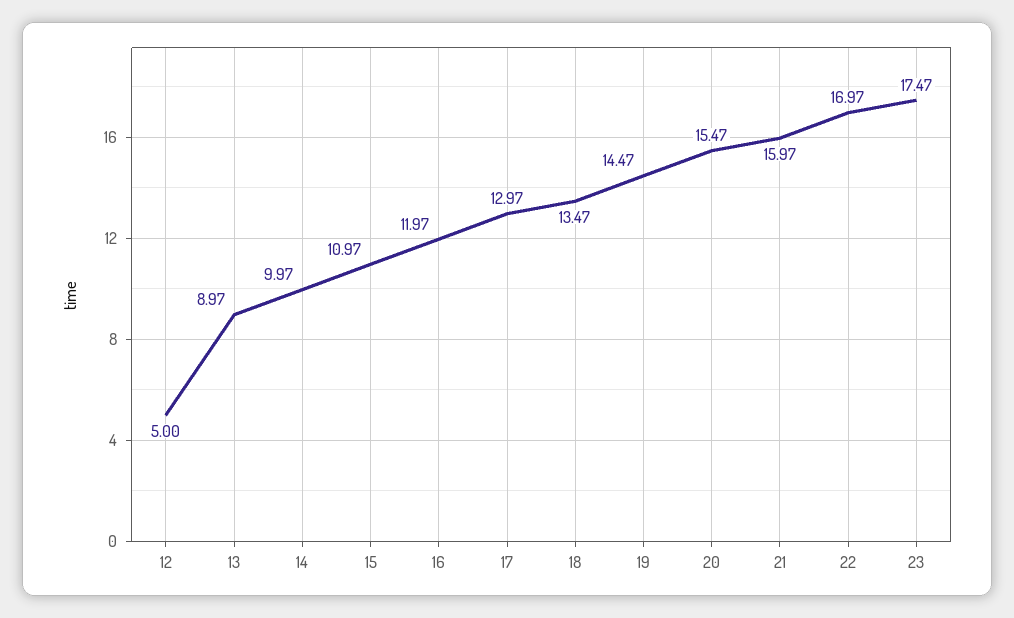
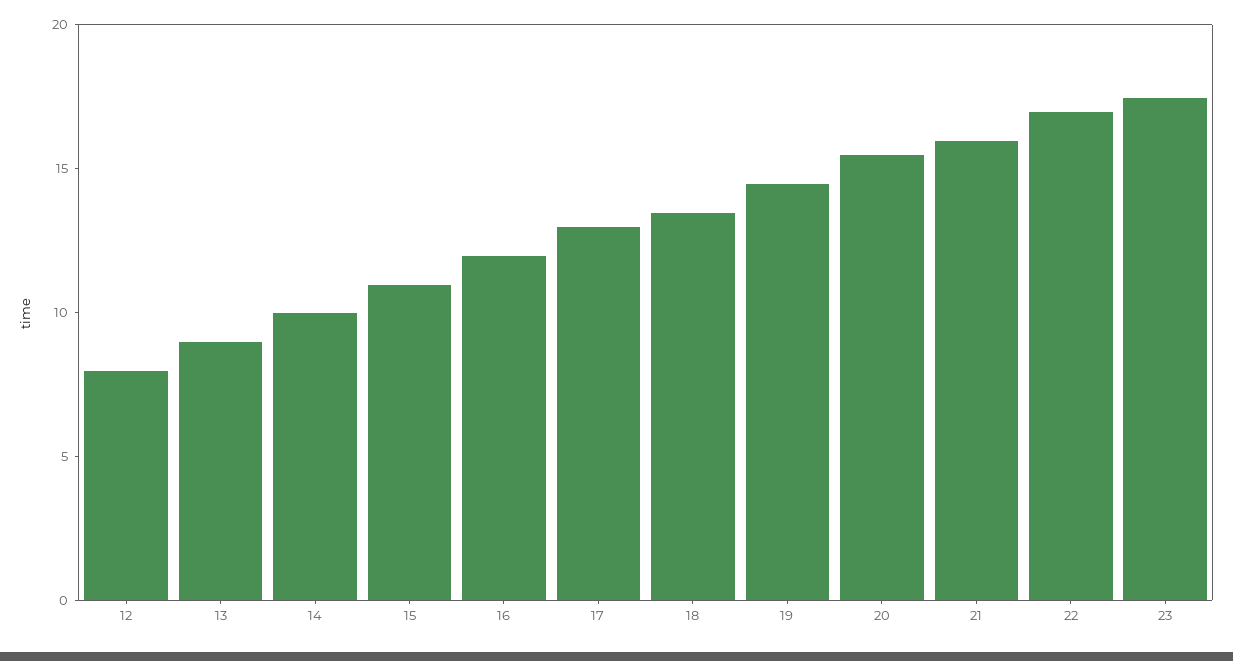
12: 5 -> 8

